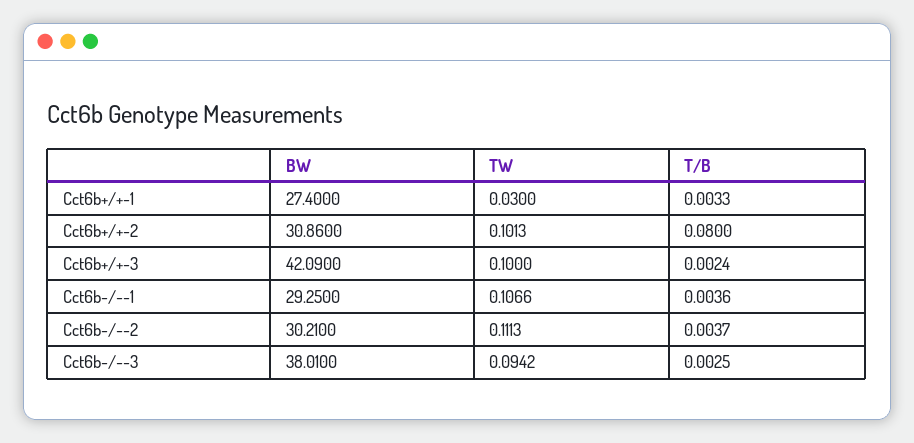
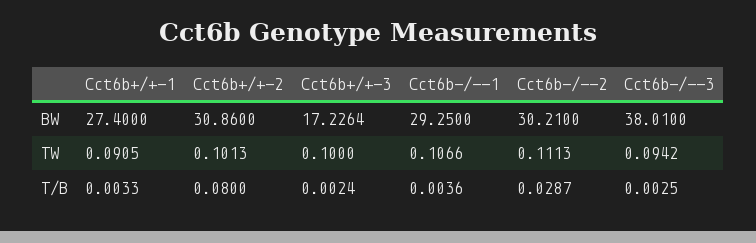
TW, Cct6b+/+-1: 0.03 -> 0.0905
BW, Cct6b+/+-3: 42.09 -> 17.2264
T/B, Cct6b-/--2: 0.0037 -> 0.0287

